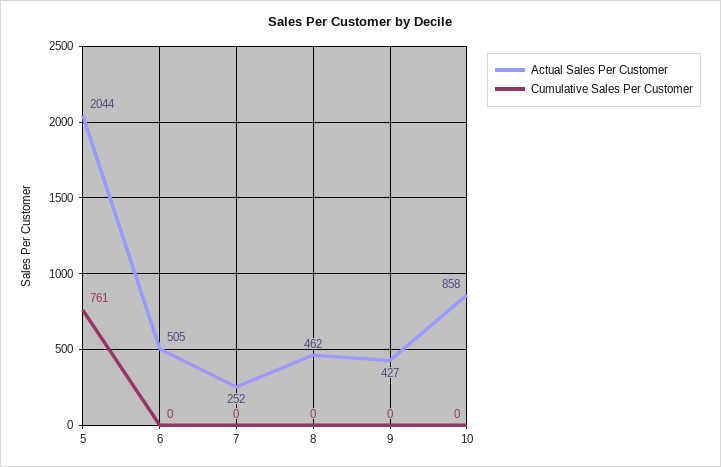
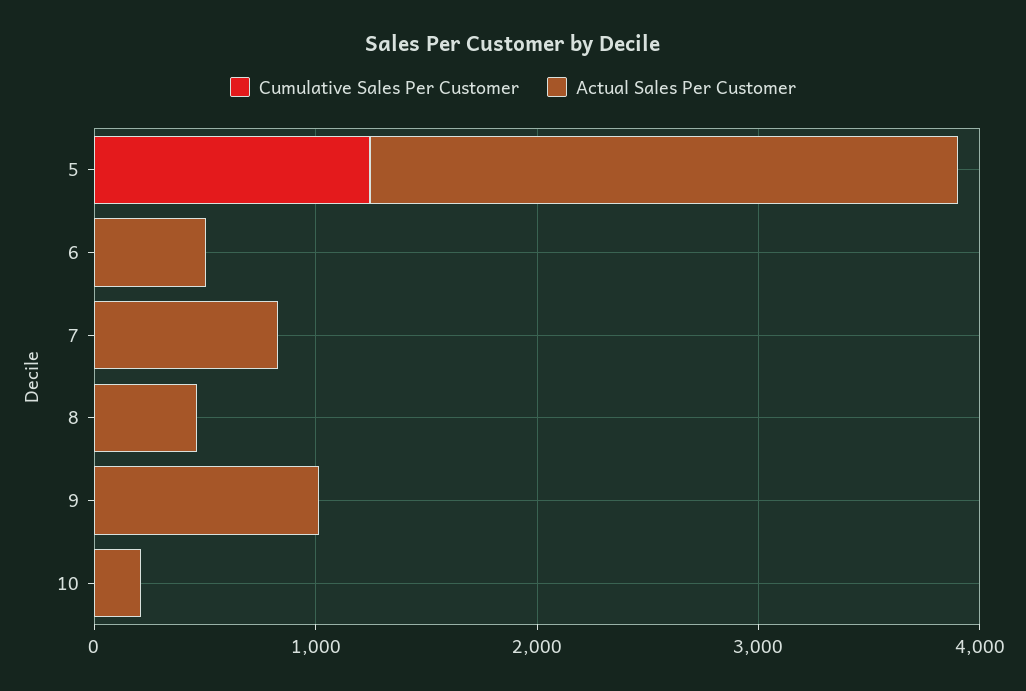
Actual Sales Per Customer, 5: 2044 -> 2600
Cumulative Sales Per Customer, 5: 761 -> 1200
Actual Sales Per Customer, 7: 252 -> 800
Actual Sales Per Customer, 9: 427 -> 1000
Actual Sales Per Customer, 10: 858 -> 200

